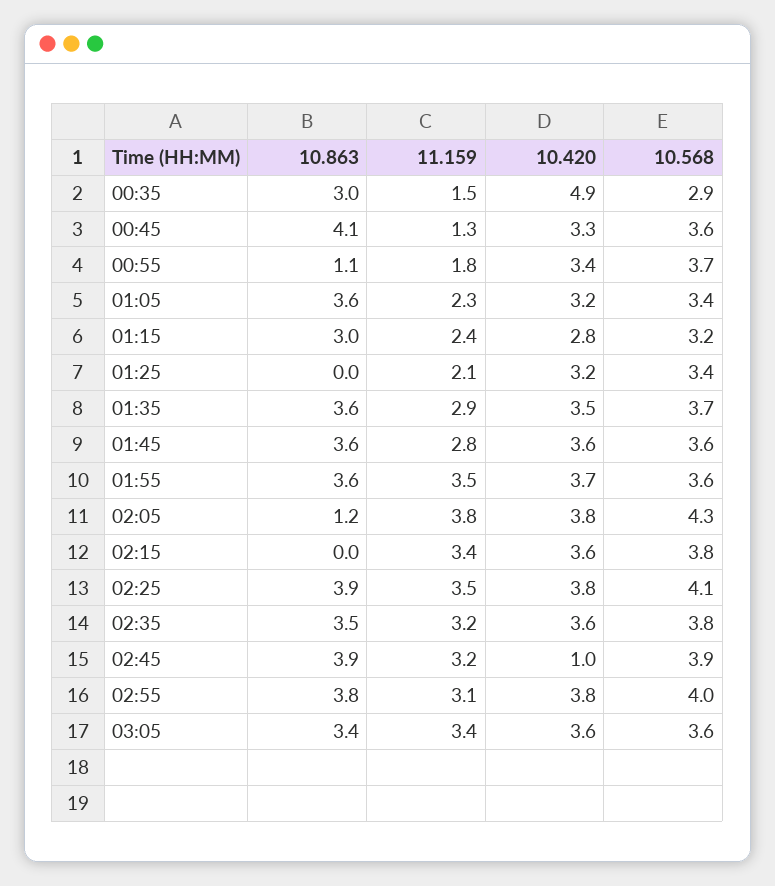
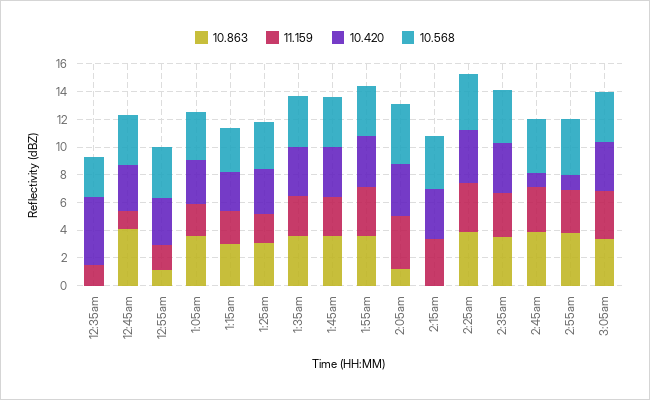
10.863, 00:35: 3 -> 0
10.863, 01:25: 0 -> 3
10.420, 02:55: 3.8 -> 1

